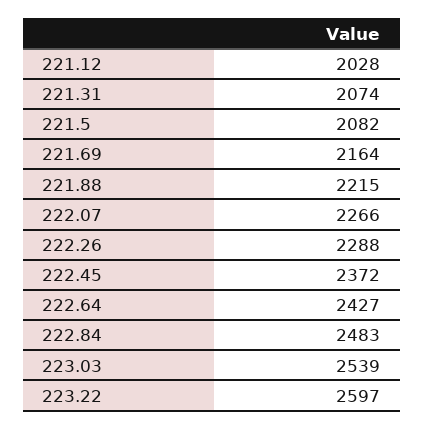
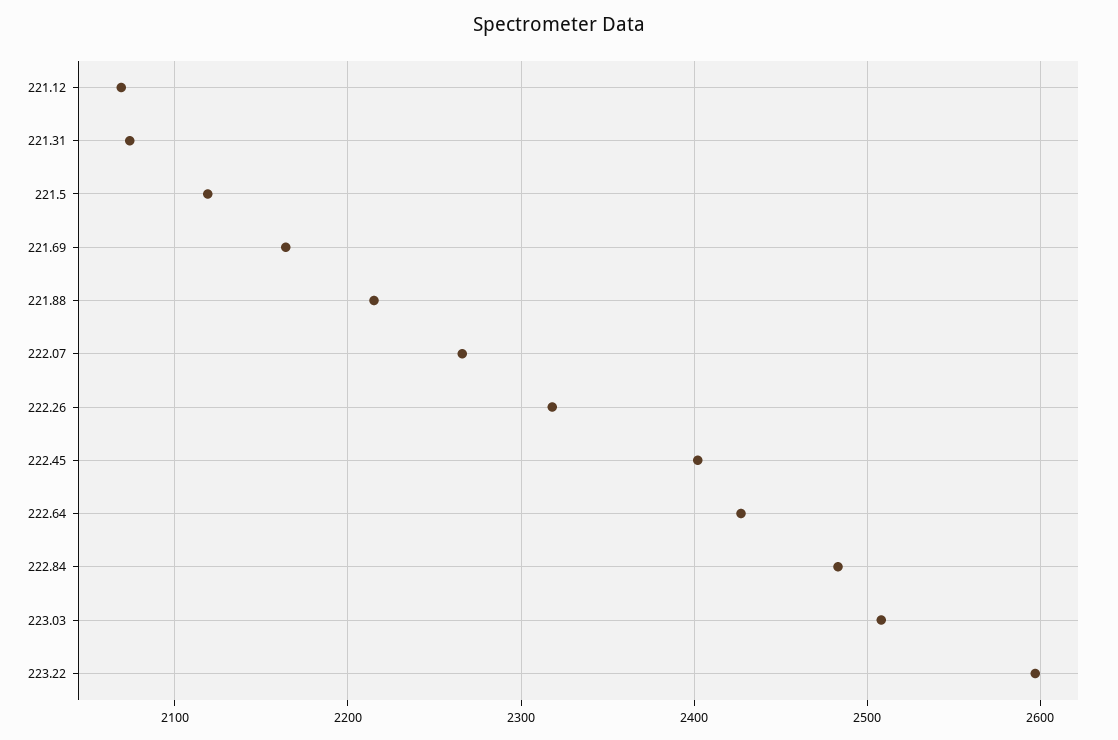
221.12: 2028 -> 2070
221.5: 2082 -> 2120
222.26: 2288 -> 2320
222.45: 2372 -> 2400
223.03: 2539 -> 2510

